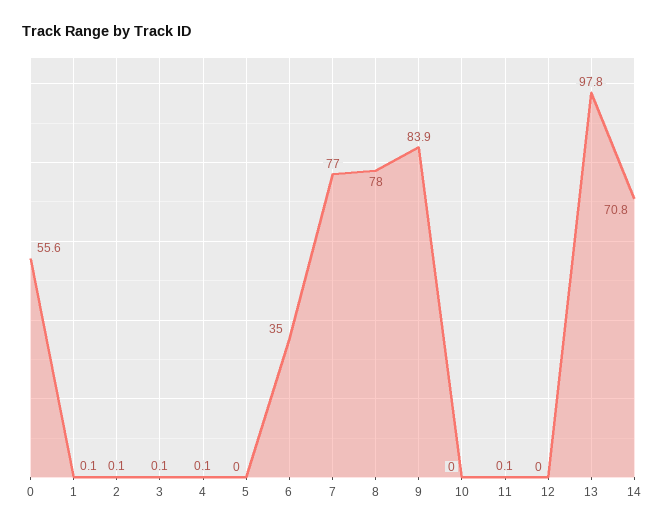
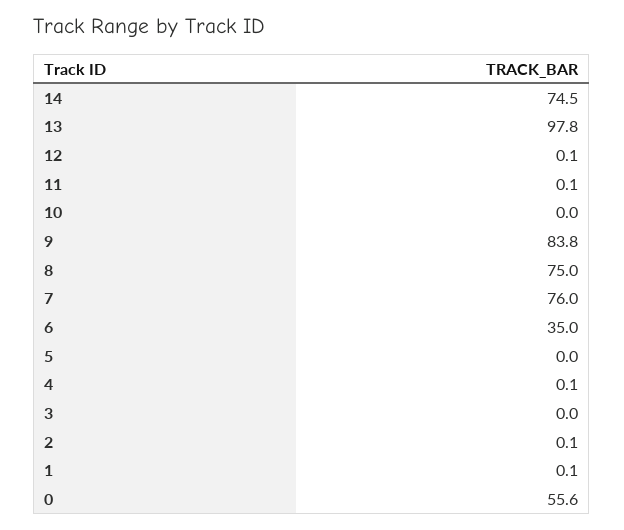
3: 0.1 -> 0
7: 77 -> 76
8: 78 -> 75
9: 83.9 -> 83.8
12: 0 -> 0.1
14: 70.8 -> 74.5

